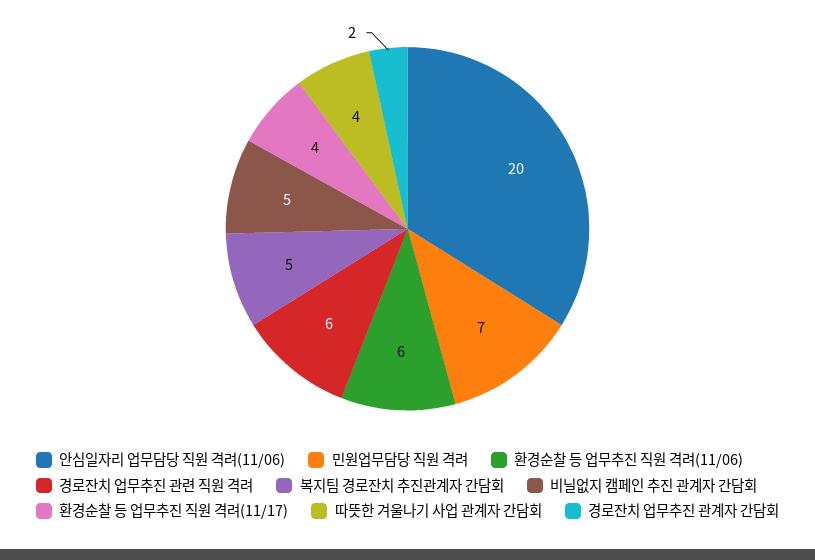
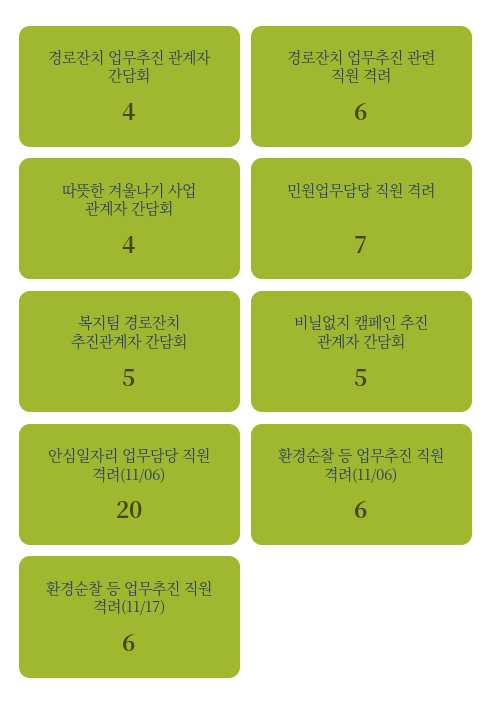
환경순찰 등 업무추진 직원 격려(11/17): 4 -> 6
경로잔치 업무추진 관계자 간담회: 2 -> 4

